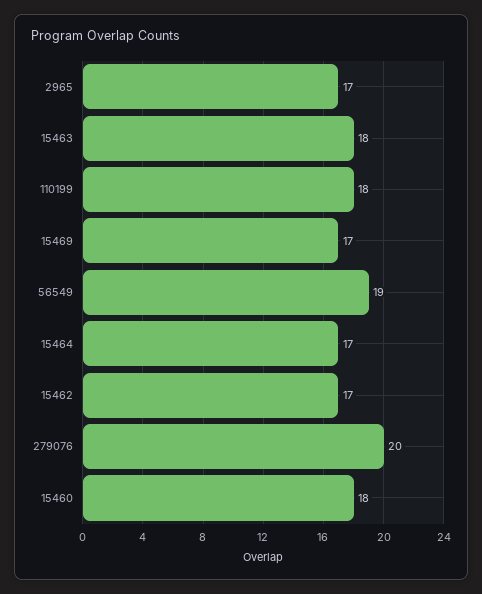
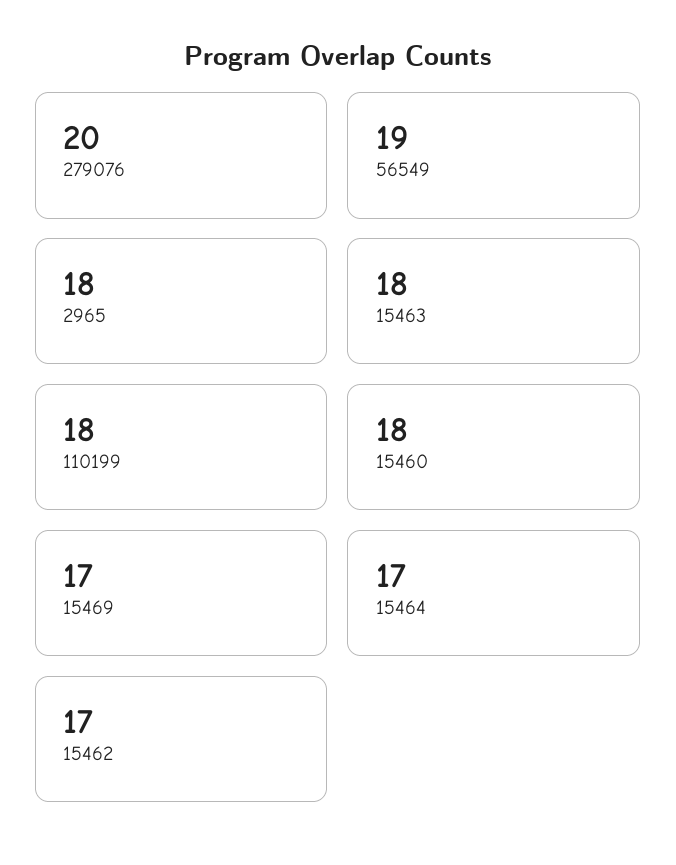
2965: 17 -> 18

